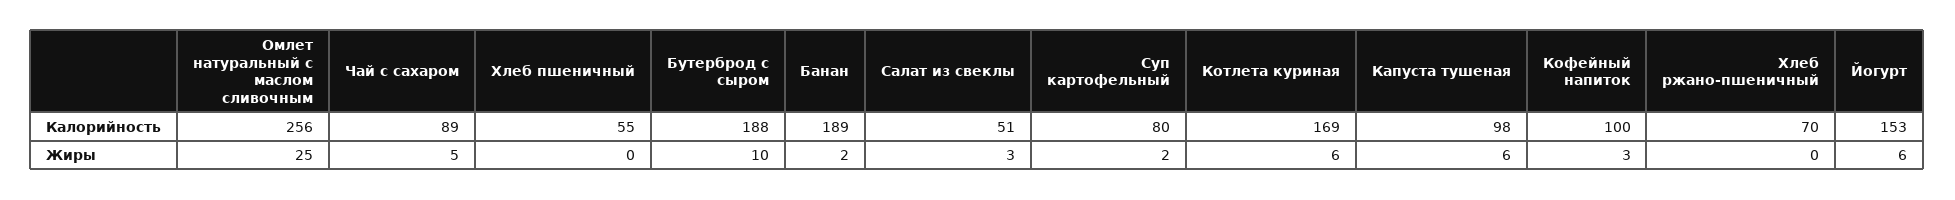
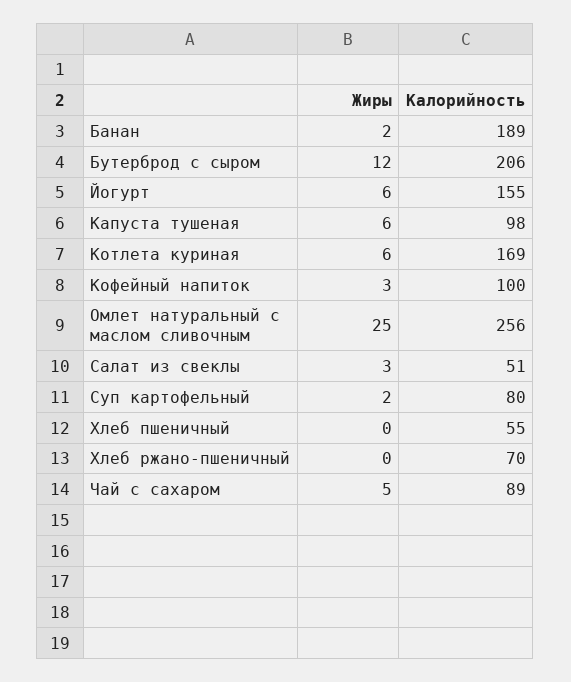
Бутерброд с сыром, Калорийность: 188 -> 206
Йогурт, Калорийность: 153 -> 155
Бутерброд с сыром, Жиры: 10 -> 12

